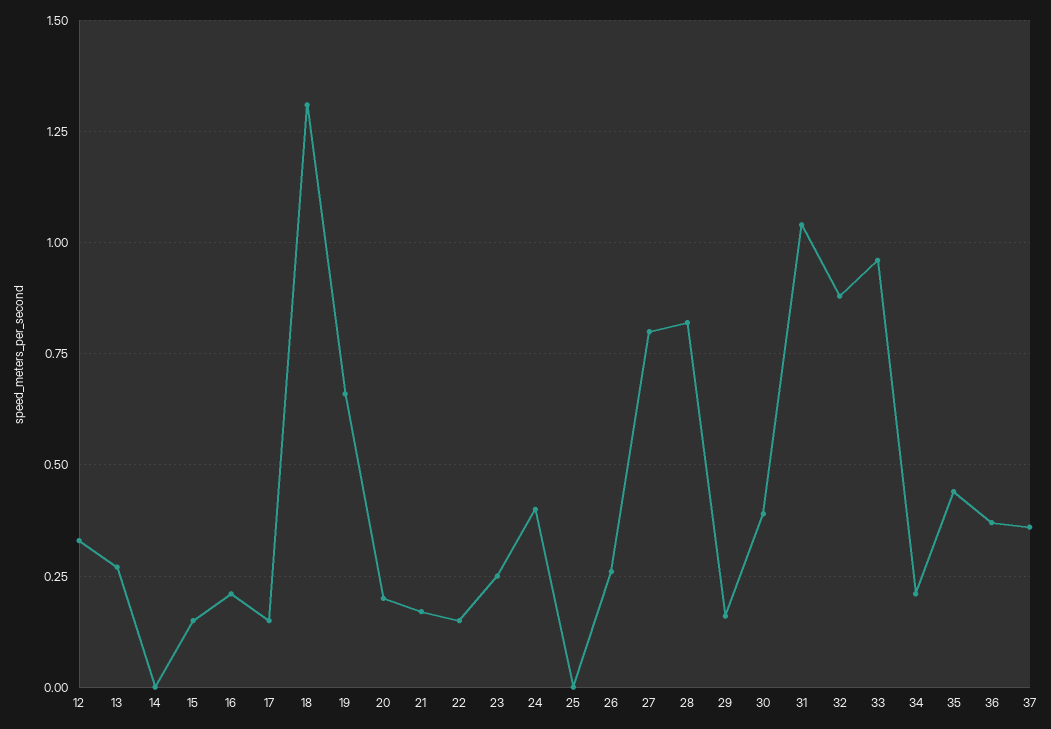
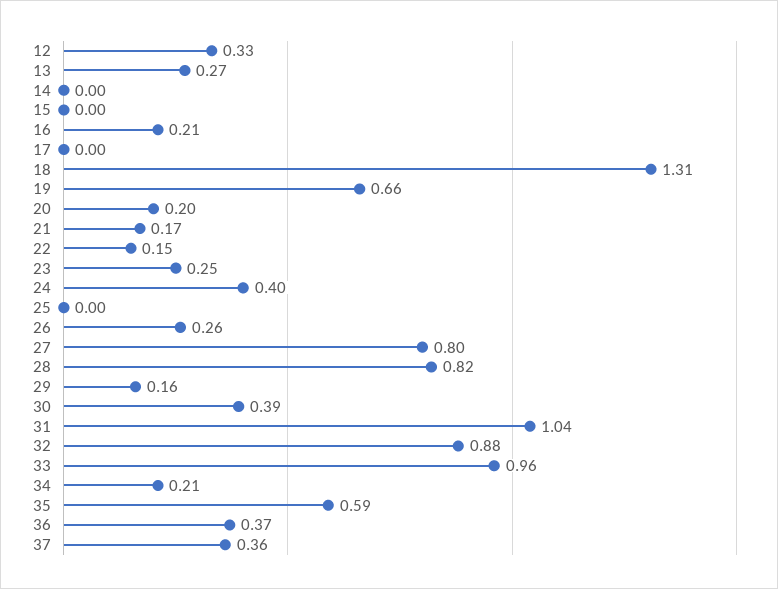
15: 0.15 -> 0
17: 0.15 -> 0
35: 0.45 -> 0.59

